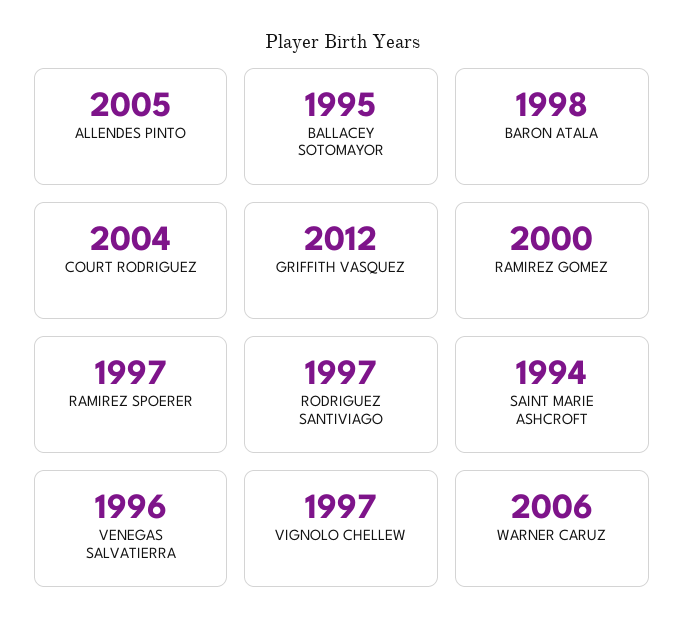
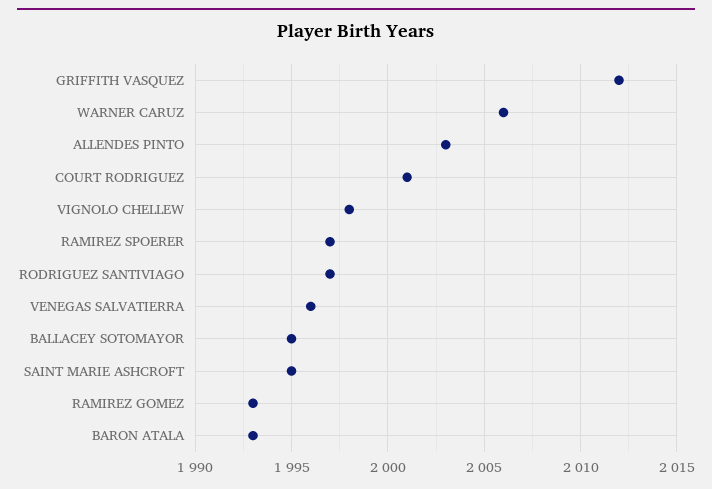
ALLENDES PINTO: 2005 -> 2003
BARON ATALA: 1998 -> 1993
COURT RODRIGUEZ: 2004 -> 2001
RAMIREZ GOMEZ: 2000 -> 1993
SAINT MARIE ASHCROFT: 1994 -> 1995
VIGNOLO CHELLEW: 1997 -> 1998

